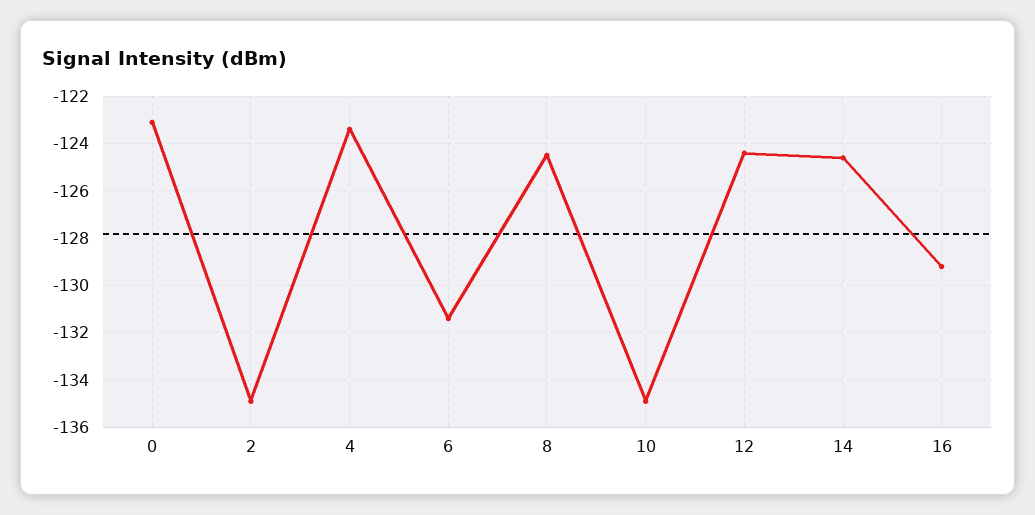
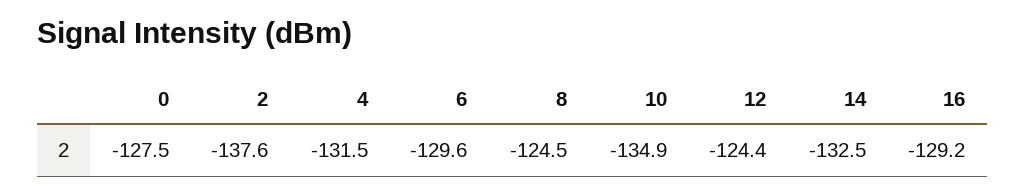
0: -123 -> -127.5
2: -135 -> -137.6
4: -123.5 -> -131.5
6: -131.5 -> -129.6
14: -124.5 -> -132.5

